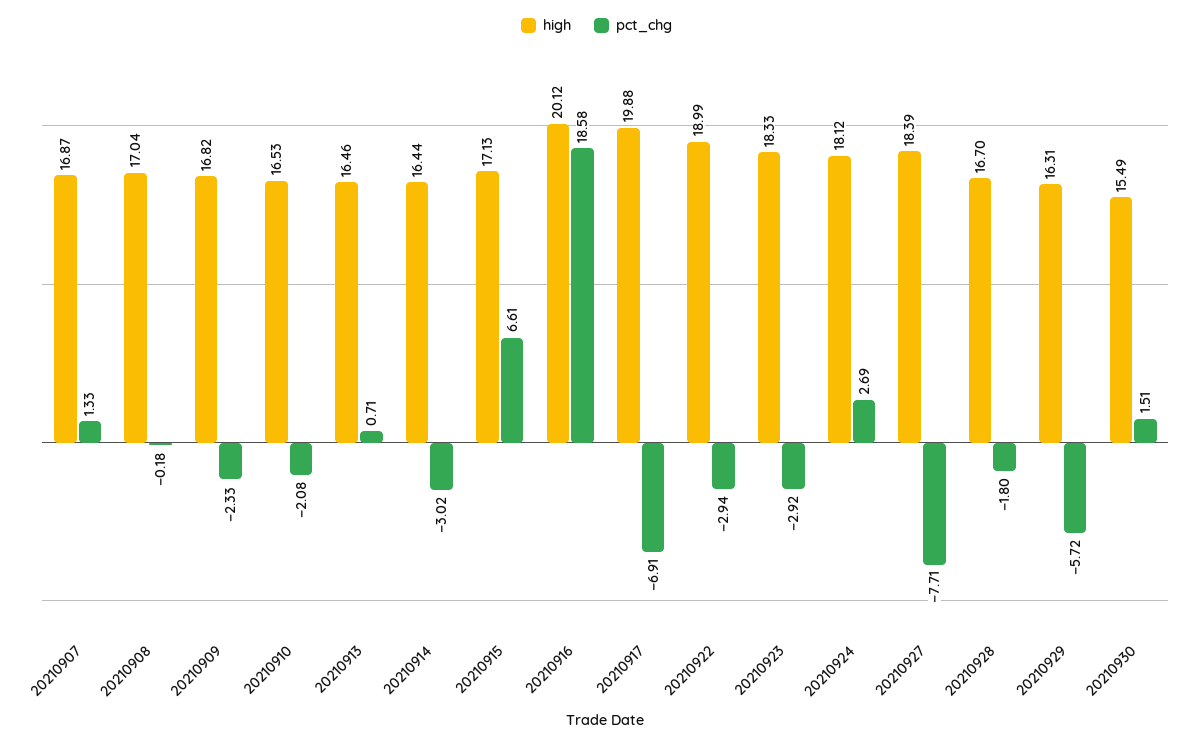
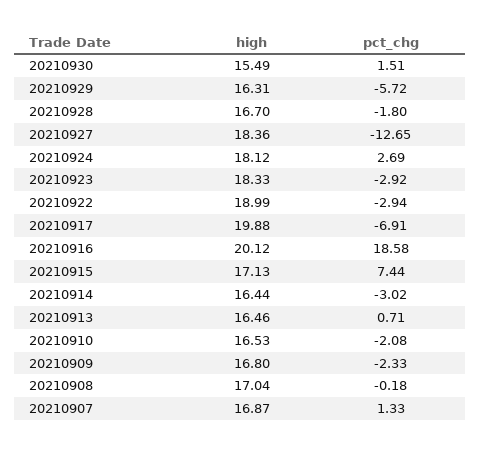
high, 20210909: 16.82 -> 16.8
pct_chg, 20210915: 6.61 -> 7.44
high, 20210927: 18.39 -> 18.36
pct_chg, 20210927: -7.71 -> -12.65

